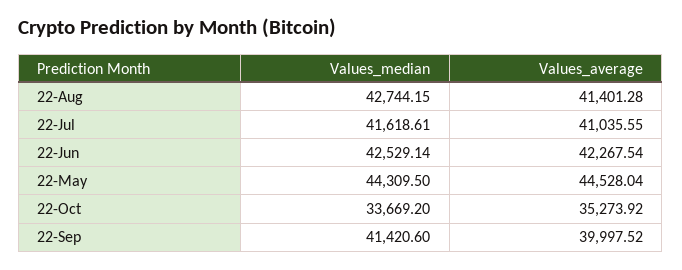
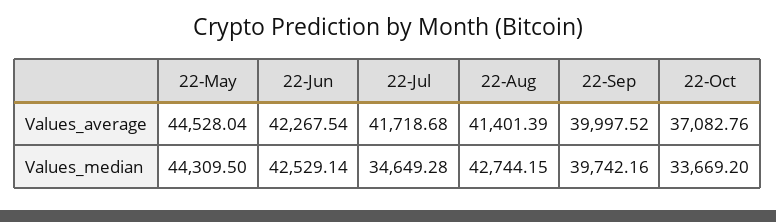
Values_average, 22-Aug: 41401.28 -> 41401.39
Values_median, 22-Jul: 41618.61 -> 34649.28
Values_average, 22-Jul: 41035.55 -> 41718.68
Values_average, 22-Oct: 35273.92 -> 37082.76
Values_median, 22-Sep: 41420.6 -> 39742.16

